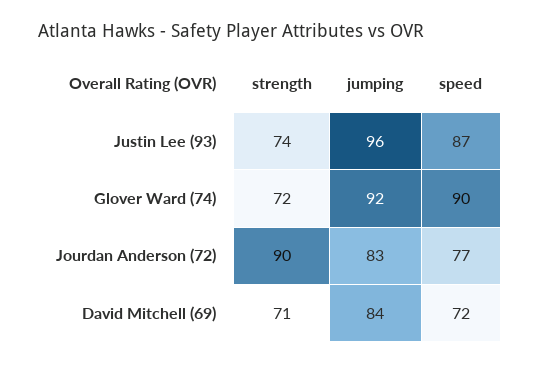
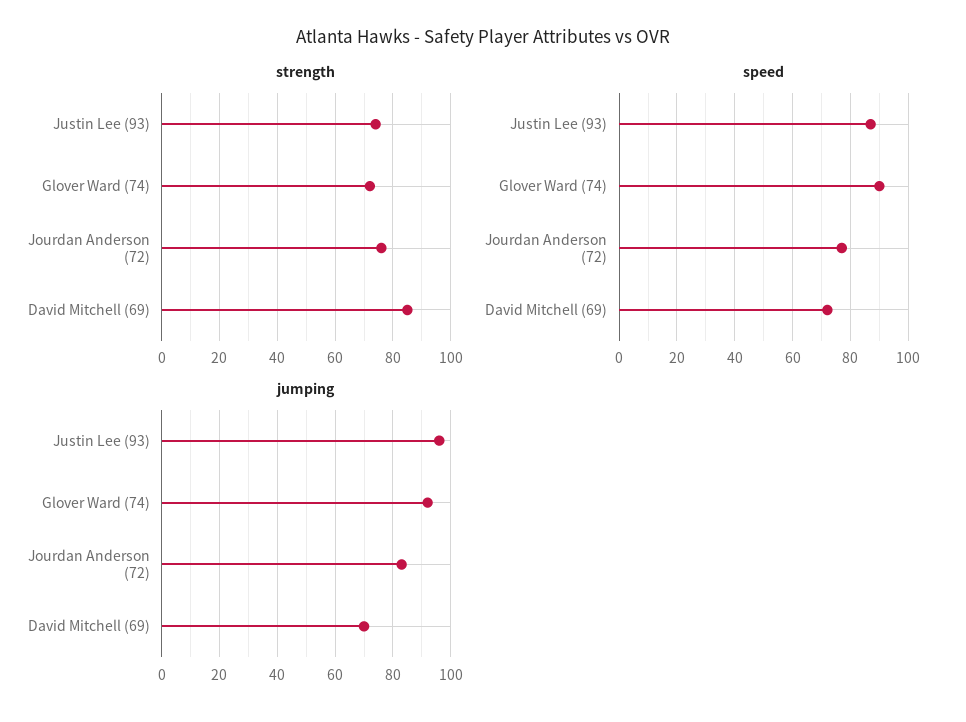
strength, Jourdan Anderson (72): 90 -> 75
strength, David Mitchell (69): 71 -> 85
jumping, David Mitchell (69): 84 -> 70

